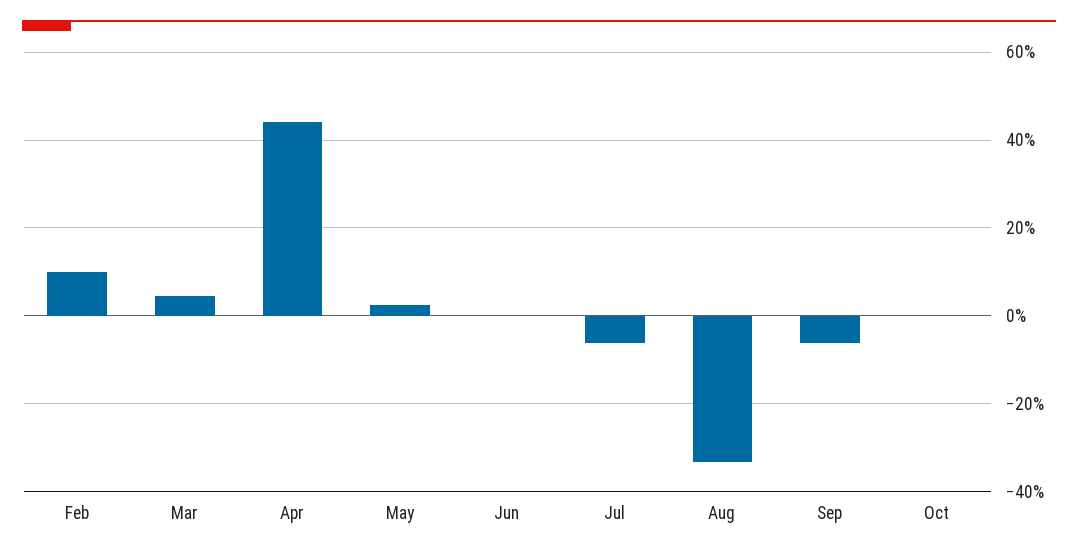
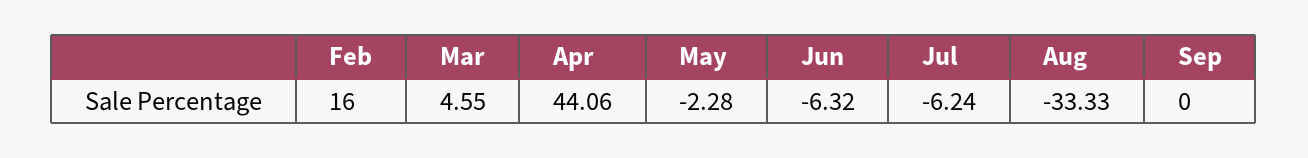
Feb: 10 -> 16
May: 2 -> -2.28
Jun: 0 -> -6.32
Sep: -6 -> 0
Oct: 0 -> none

